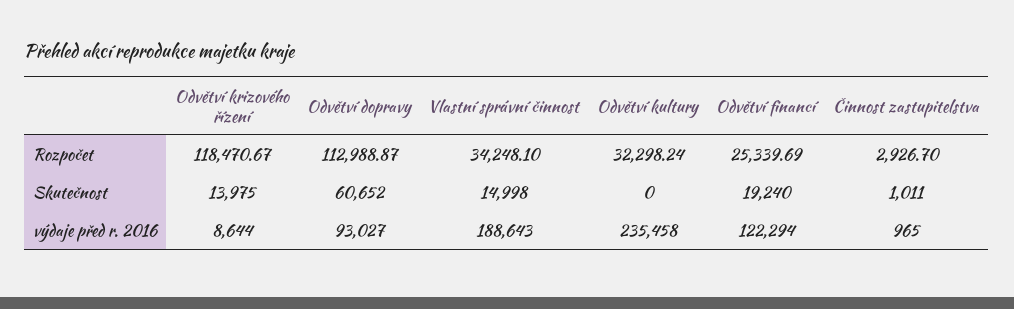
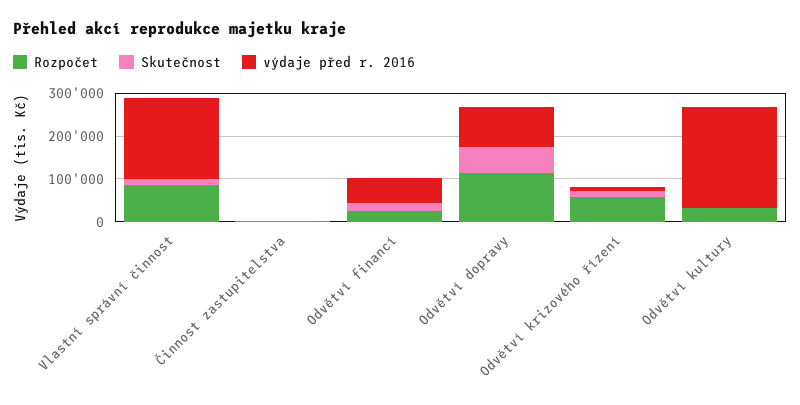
Rozpočet, Odvětví krizového řízení: 118470.67 -> 60000
Rozpočet, Vlastní správní činnost: 34248.1 -> 80000
výdaje před r. 2016, Odvětví financí: 122294 -> 60000

